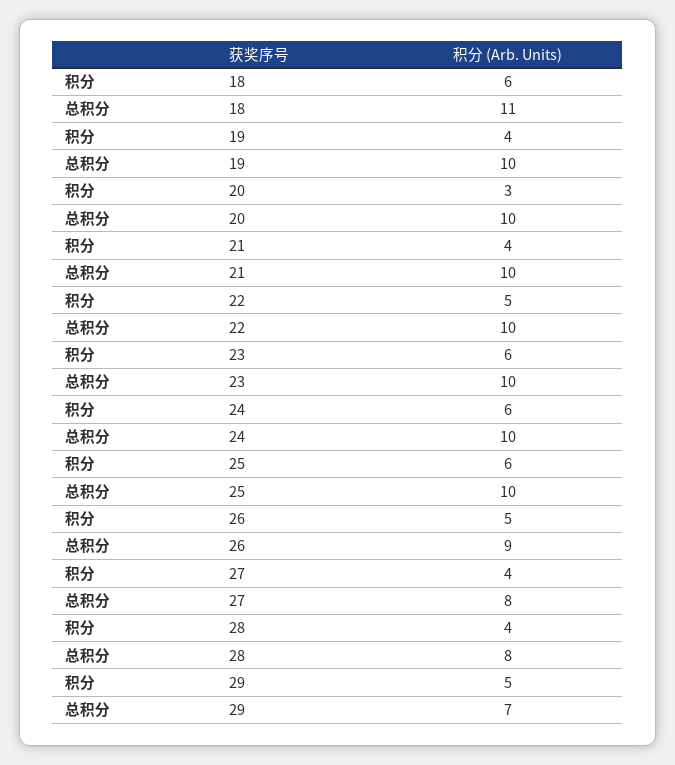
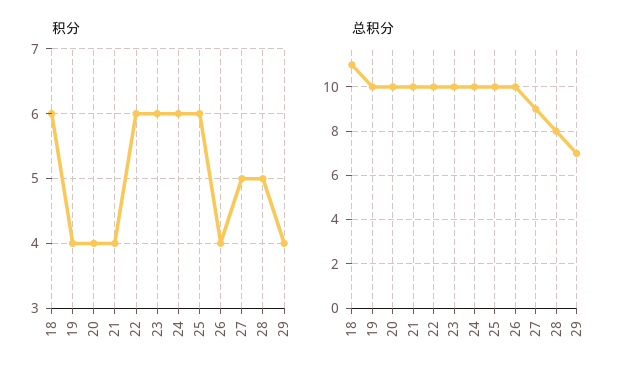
积分, 20: 3 -> 4
积分, 22: 5 -> 6
积分, 26: 5 -> 4
总积分, 26: 9 -> 10
积分, 27: 4 -> 5
总积分, 27: 8 -> 9
积分, 28: 4 -> 5
积分, 29: 5 -> 4

